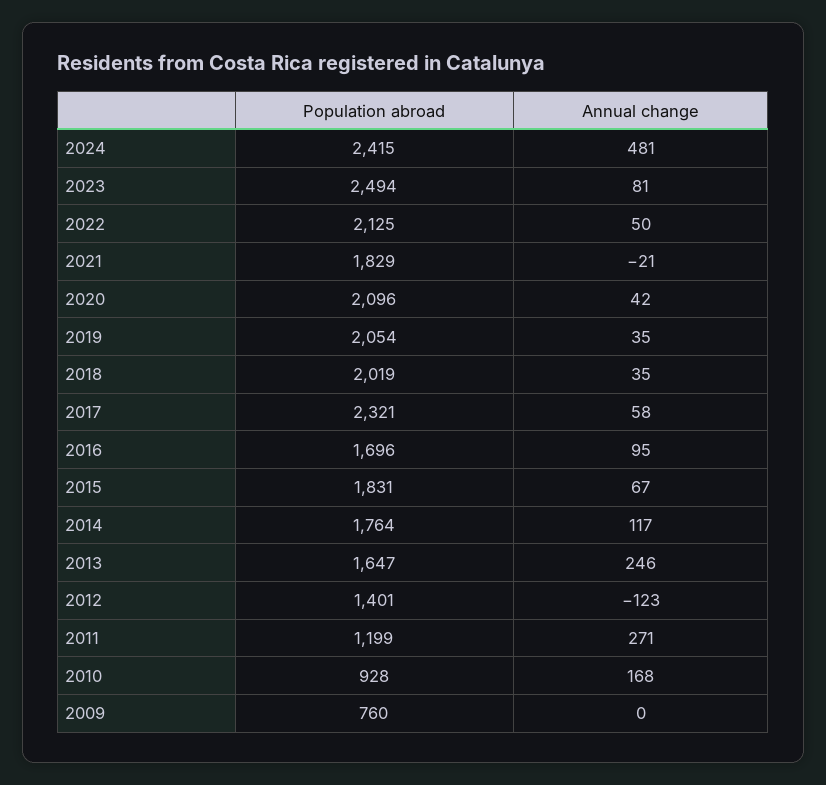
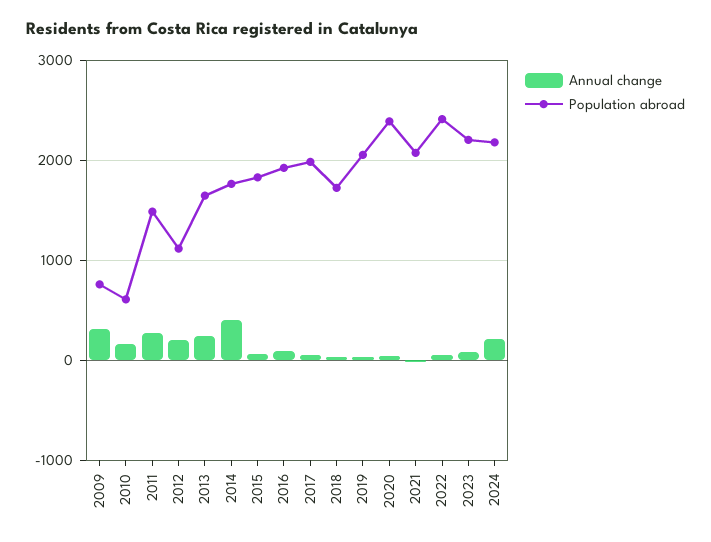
Population abroad, 2024: 2415 -> 2200
Annual change, 2024: 481 -> 200
Population abroad, 2023: 2494 -> 2200
Population abroad, 2022: 2125 -> 2400
Population abroad, 2021: 1829 -> 2100
Population abroad, 2020: 2096 -> 2400
Population abroad, 2018: 2019 -> 1700
Population abroad, 2017: 2321 -> 2000
Population abroad, 2016: 1696 -> 1900
Annual change, 2014: 117 -> 400
Population abroad, 2012: 1401 -> 1100
Annual change, 2012: -123 -> 200
Population abroad, 2011: 1199 -> 1500
Population abroad, 2010: 928 -> 600
Annual change, 2009: 0 -> 300

